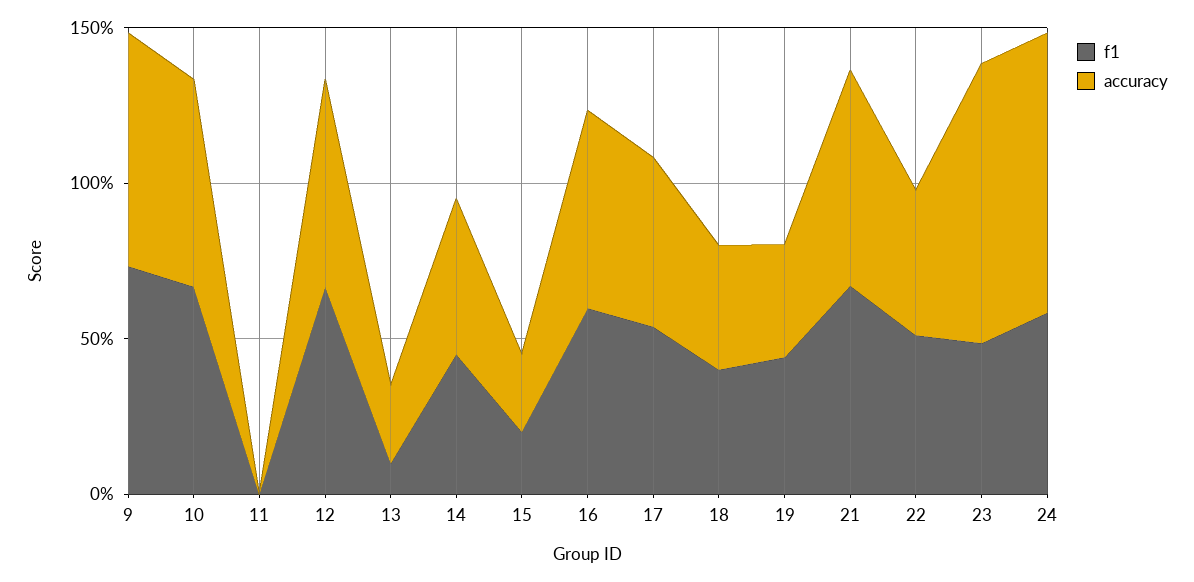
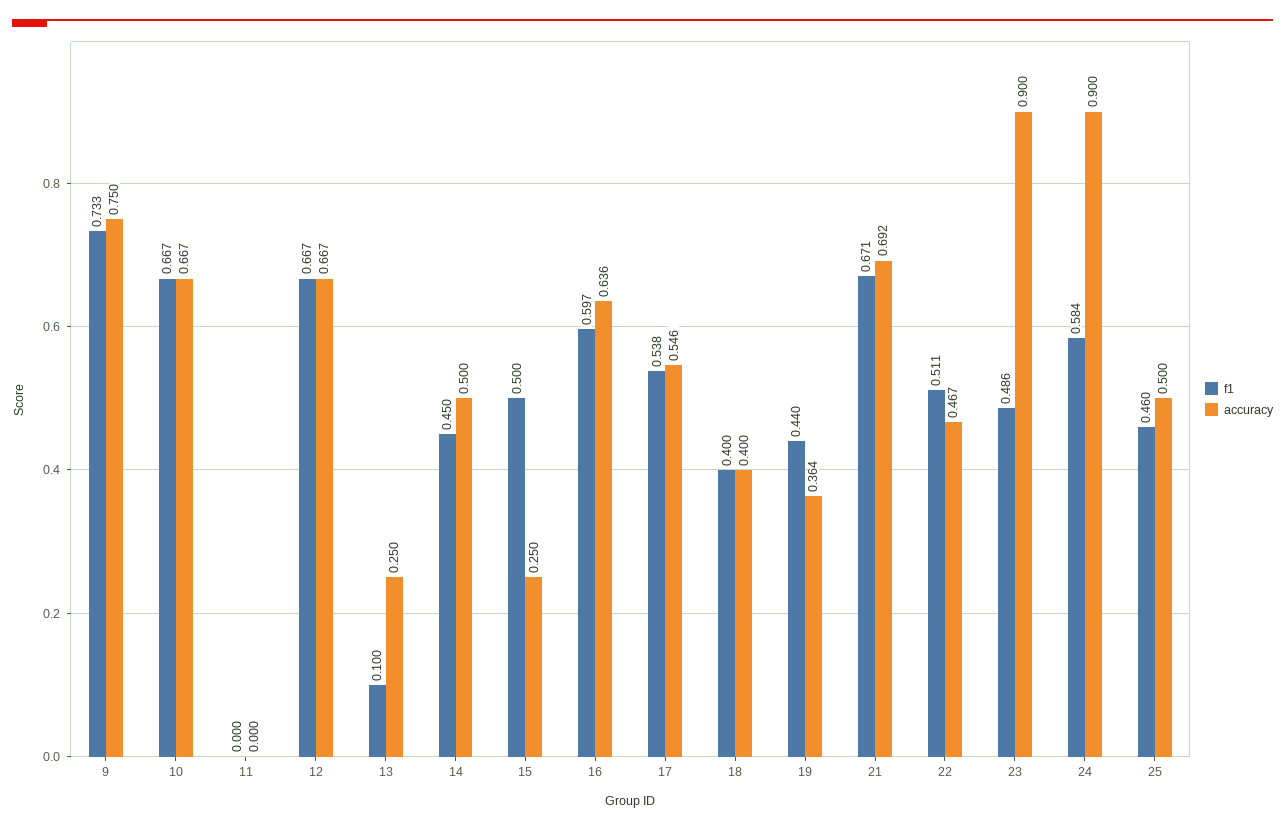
f1, 15: 0.2 -> 0.5
f1, 25: none -> 0.46
accuracy, 25: none -> 0.5

